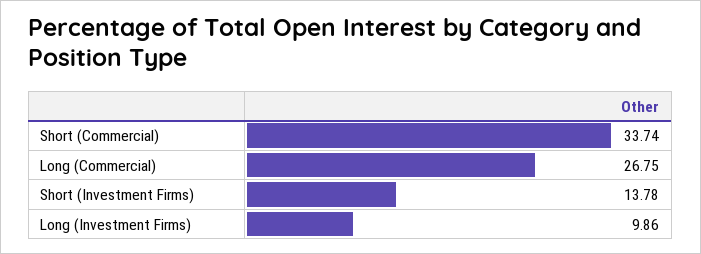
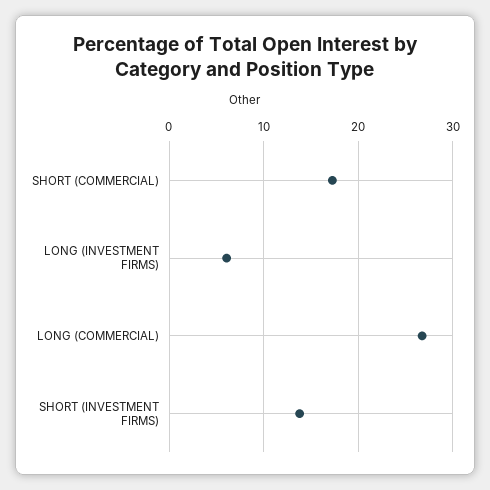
Short (Commercial): 33.74 -> 17
Long (Investment Firms): 9.86 -> 6

